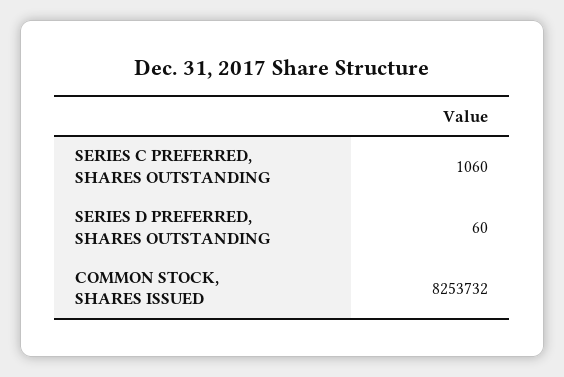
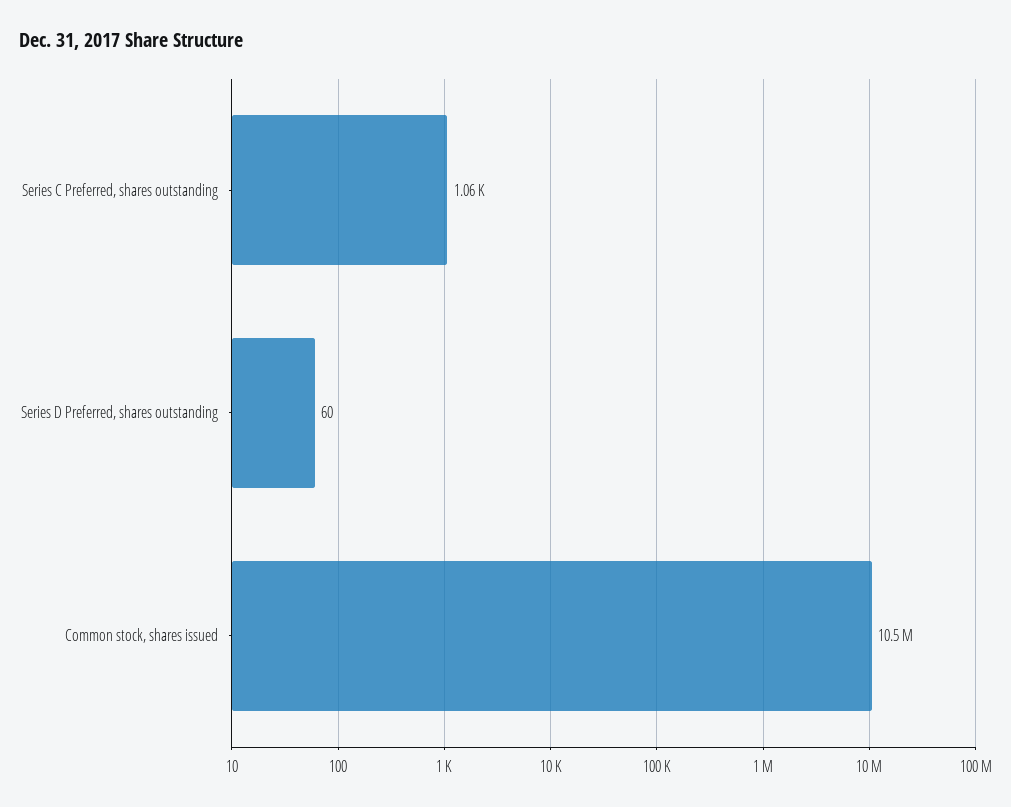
COMMON STOCK, SHARES ISSUED: 8253732 -> 10500000

